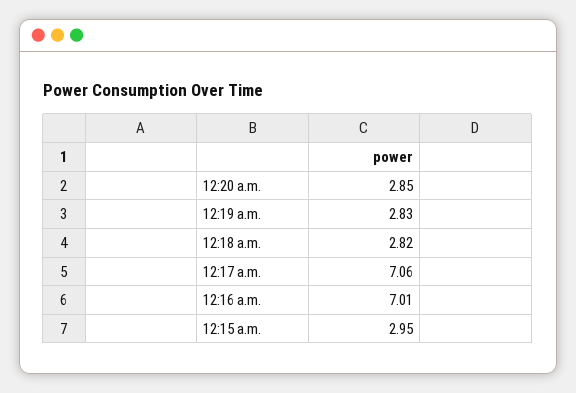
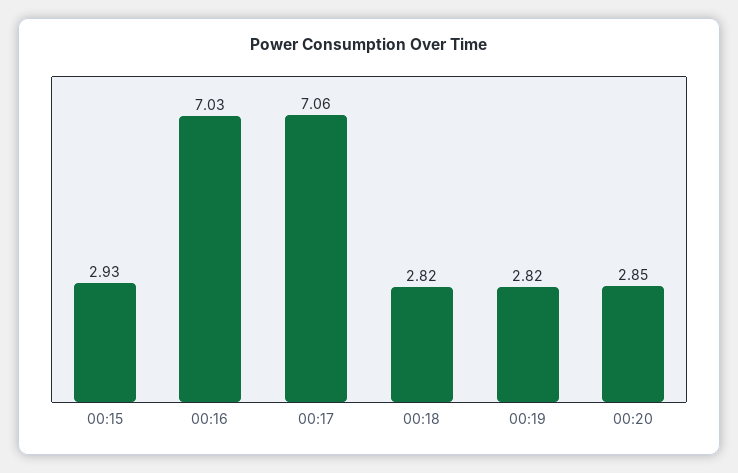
12:19 a.m.: 2.83 -> 2.82
12:16 a.m.: 7.01 -> 7.03
12:15 a.m.: 2.95 -> 2.93

